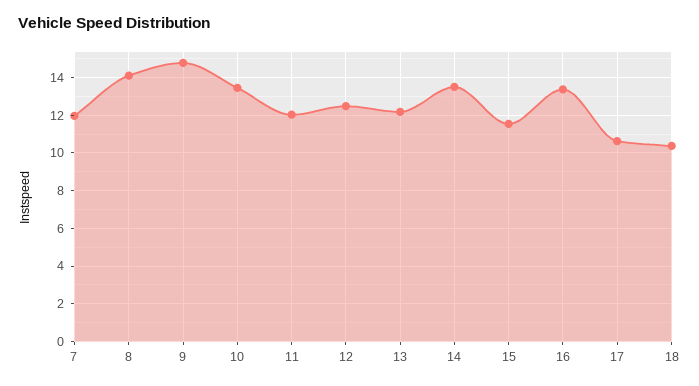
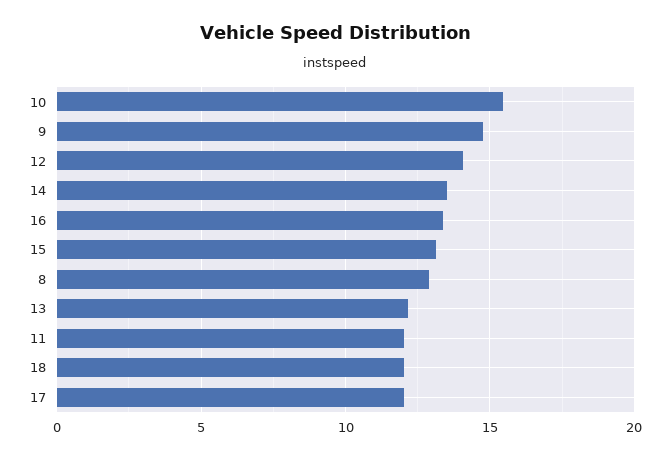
7: 12 -> none
8: 14 -> 13
10: 13.5 -> 15.5
12: 12.5 -> 14
15: 11.5 -> 13
17: 10.5 -> 12
18: 10.5 -> 12

